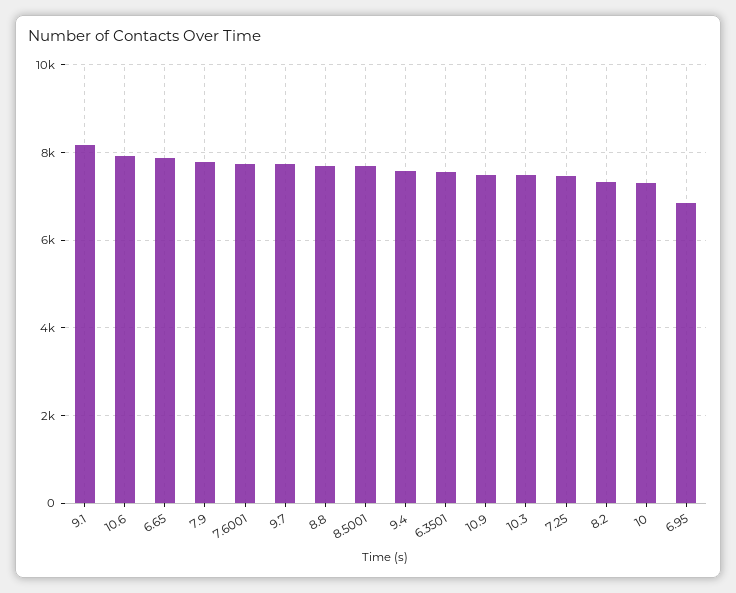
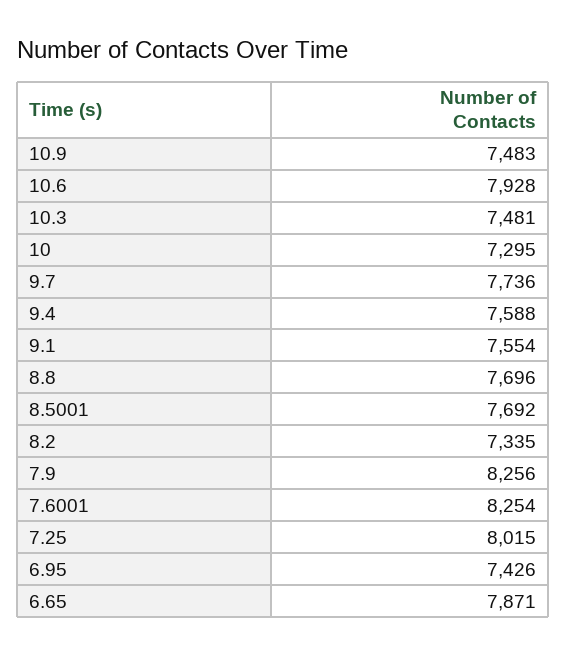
9.1: 8200 -> 7554
7.9: 7800 -> 8256
7.6001: 7800 -> 8254
6.3501: 7600 -> none
7.25: 7400 -> 8015
6.95: 6800 -> 7426

